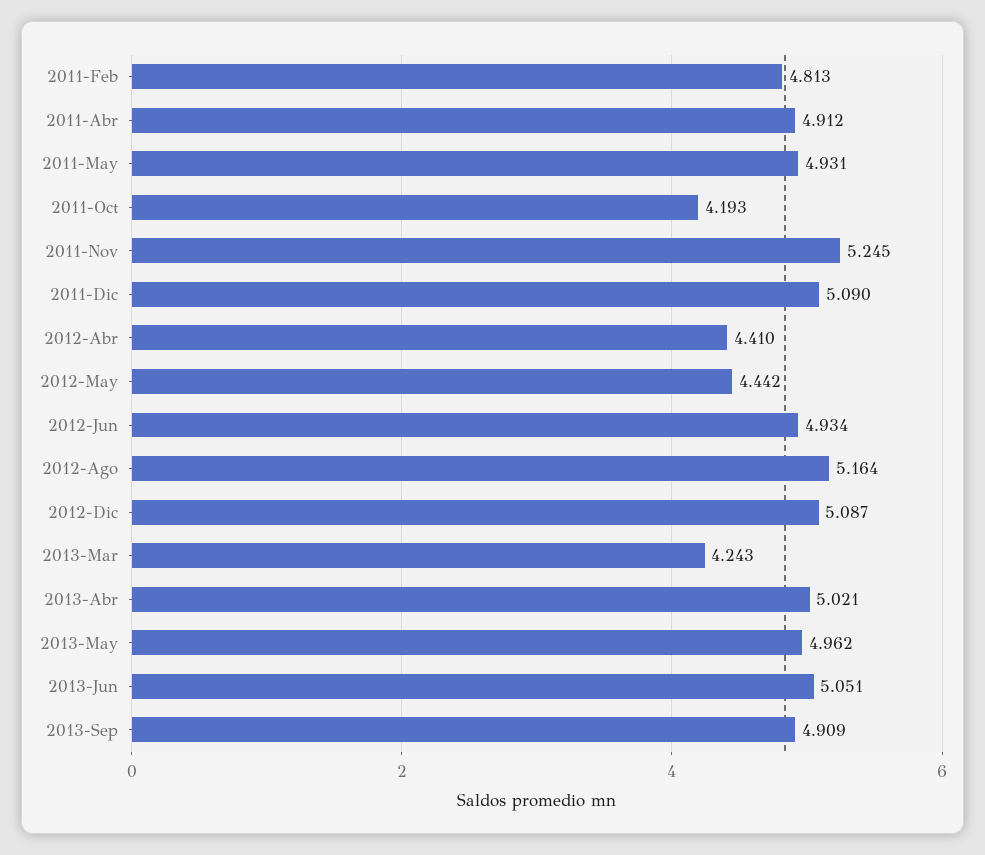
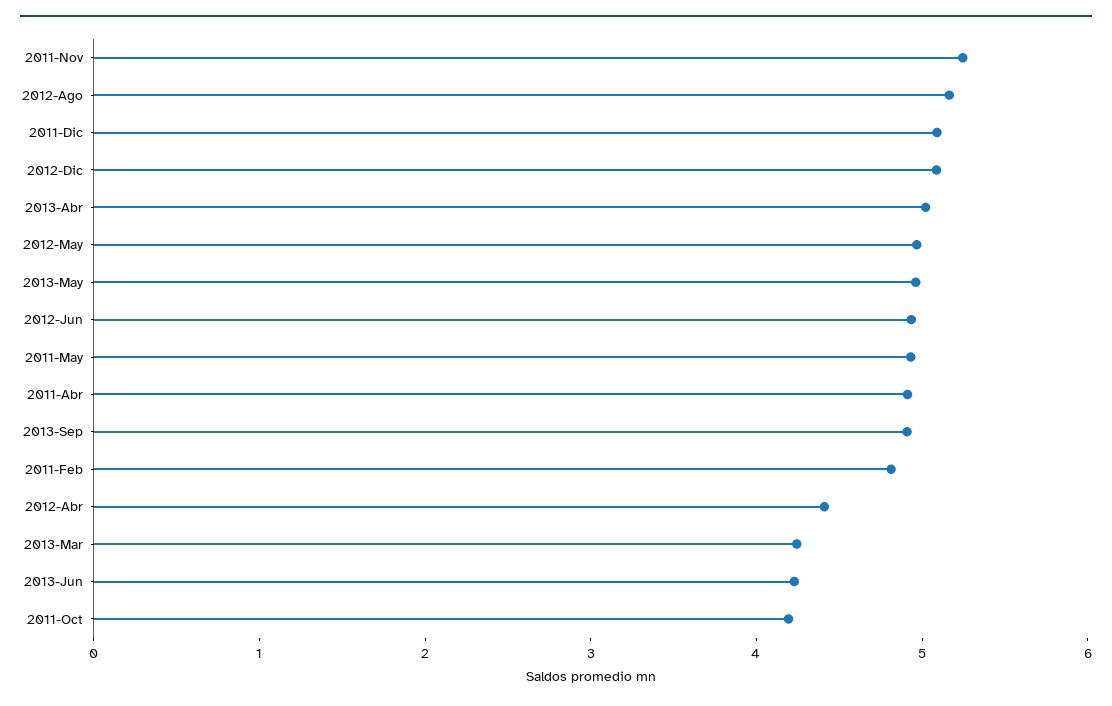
2012-May: 4.442 -> 5
2013-Jun: 5.051 -> 4.2

